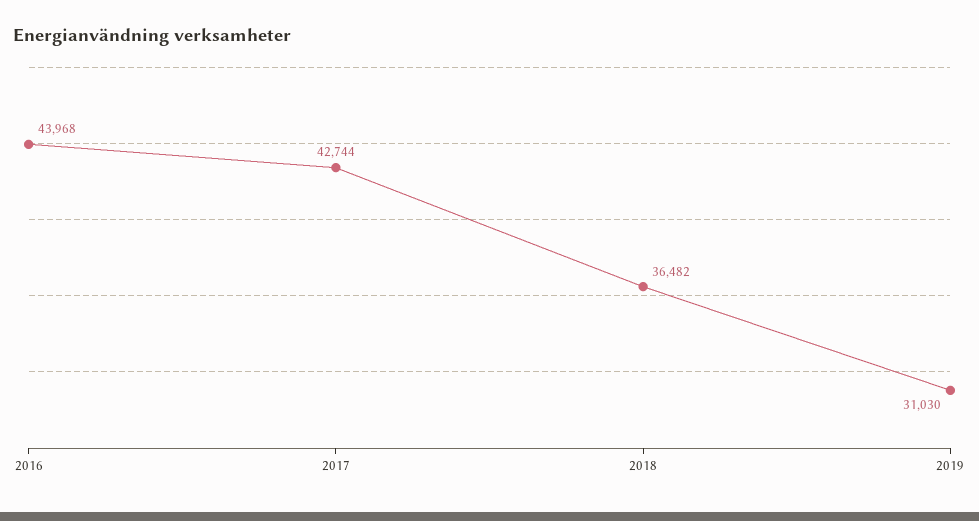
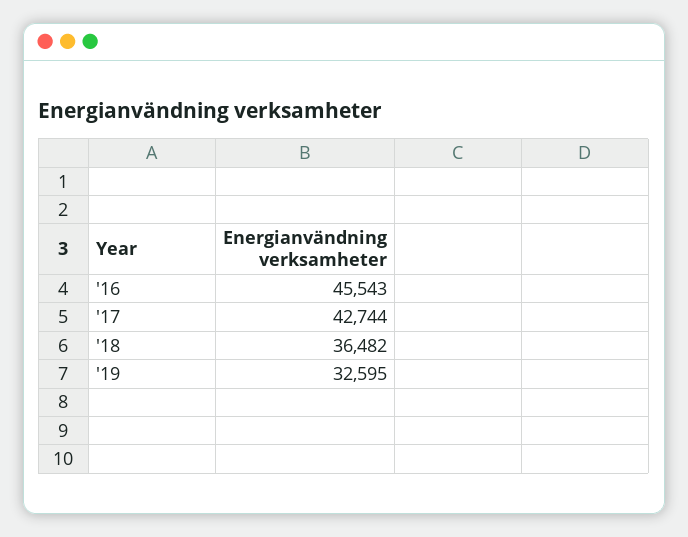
2016: 43968 -> 45543
2019: 31030 -> 32595

